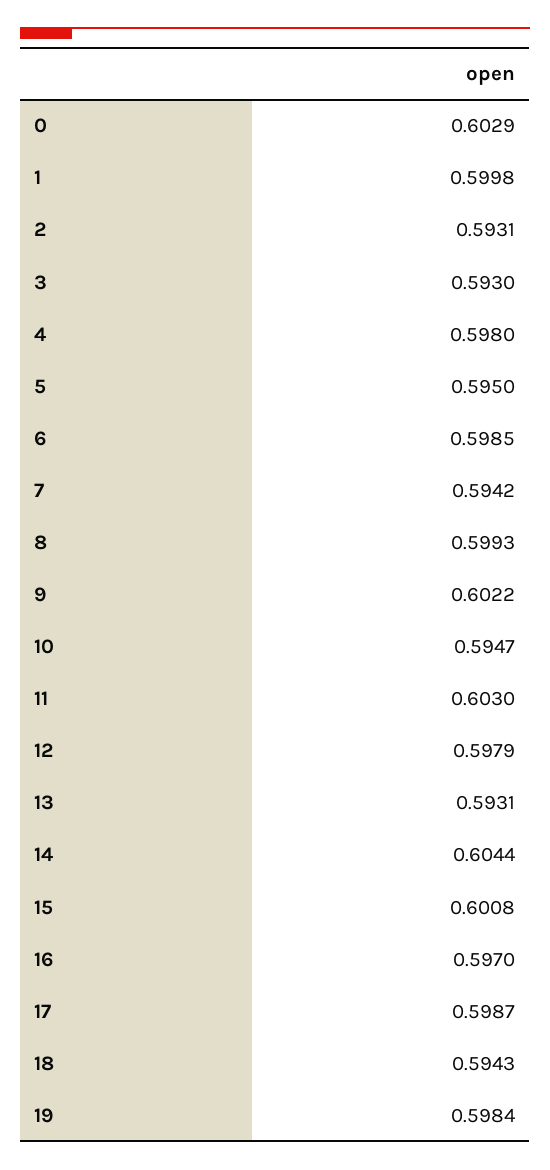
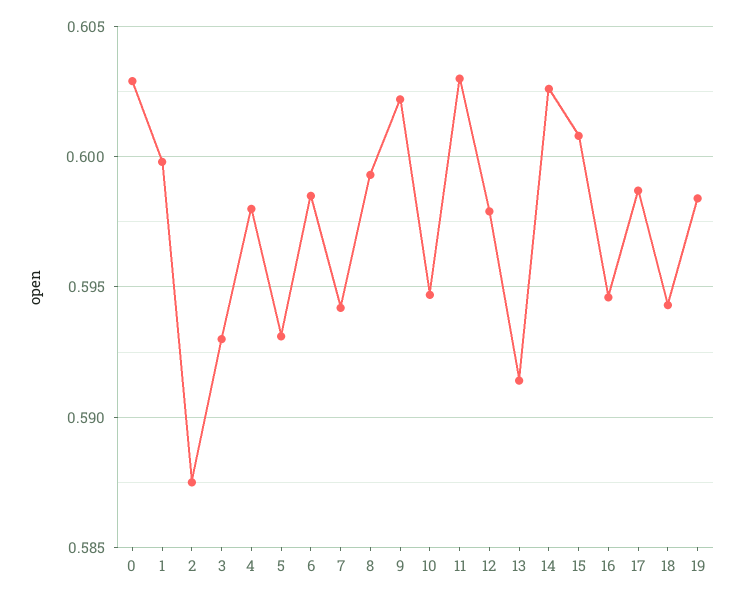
2: 0.5931 -> 0.5875
5: 0.595 -> 0.593
13: 0.5931 -> 0.5915
14: 0.6044 -> 0.6025
16: 0.597 -> 0.5945

